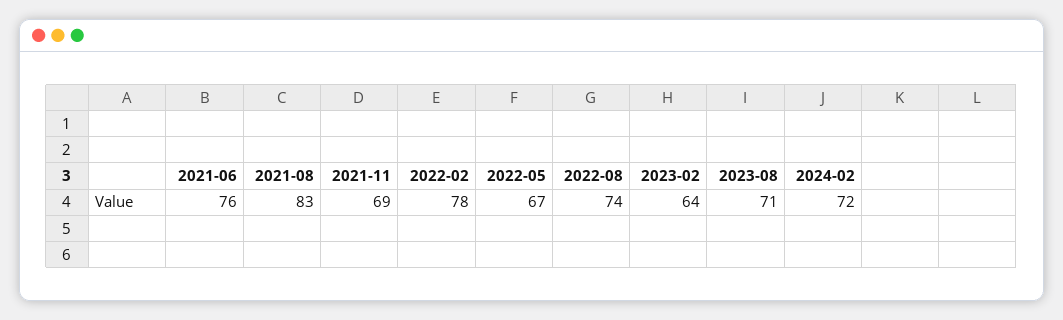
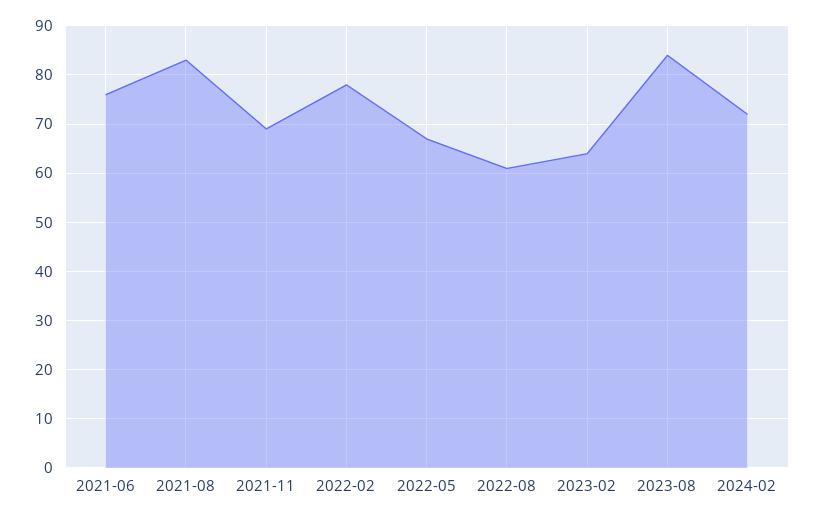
2022-08: 74 -> 60
2023-08: 71 -> 85

